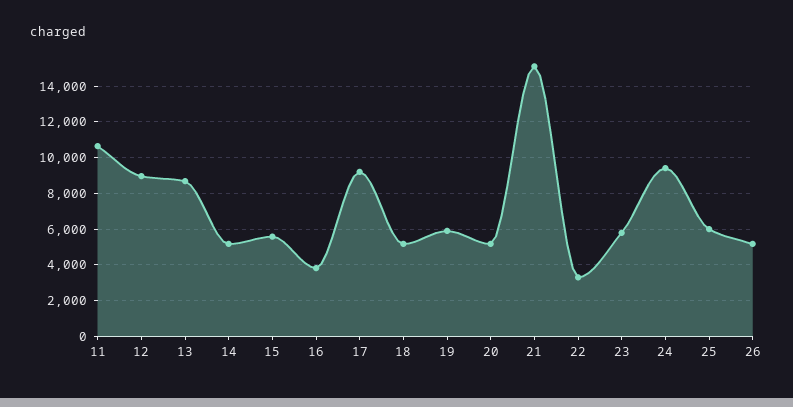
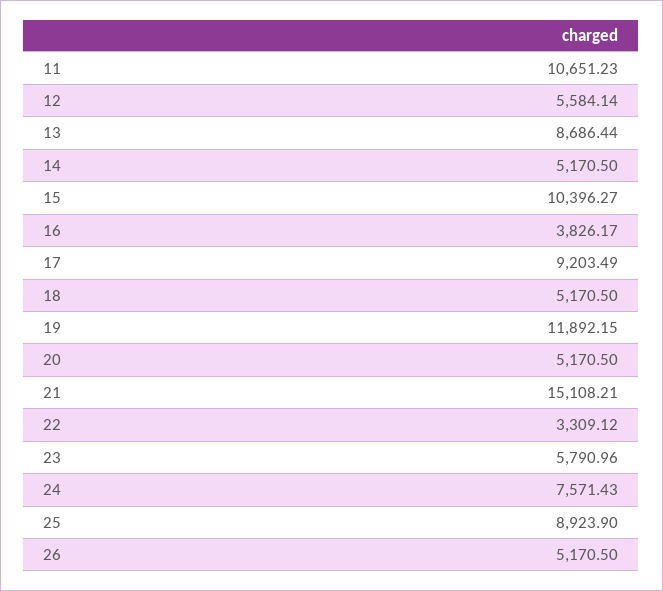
12: 9000 -> 5584.14
15: 5500 -> 10396.27
19: 6000 -> 11892.15
24: 9500 -> 7571.43
25: 6000 -> 8923.9

